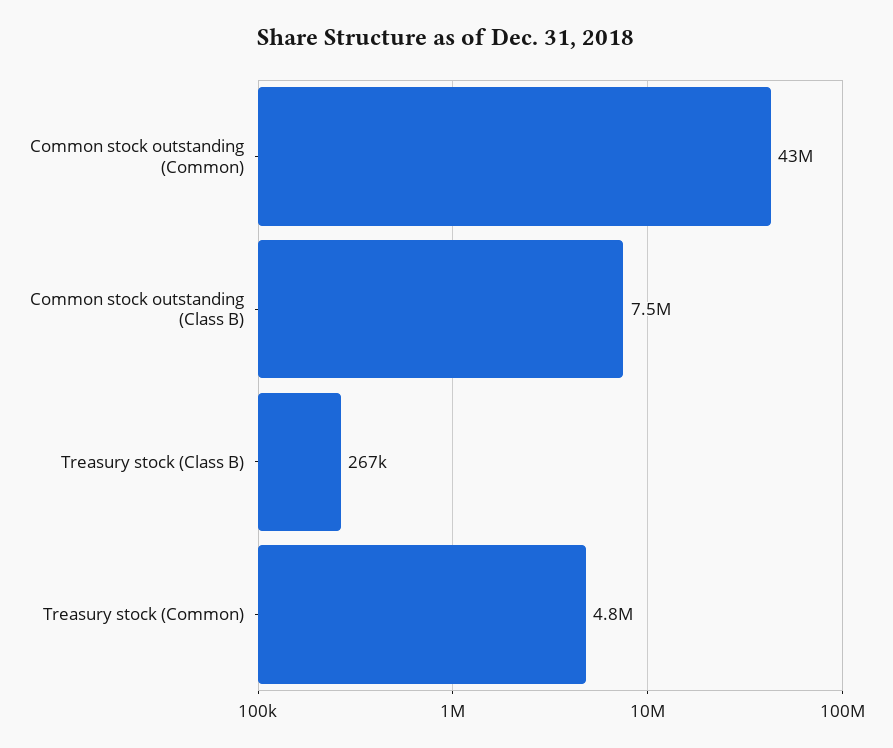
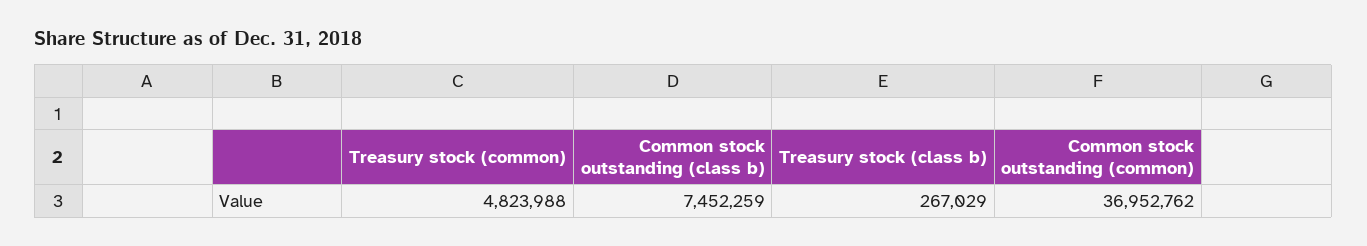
Common stock outstanding (Common): 43000000 -> 36952762

